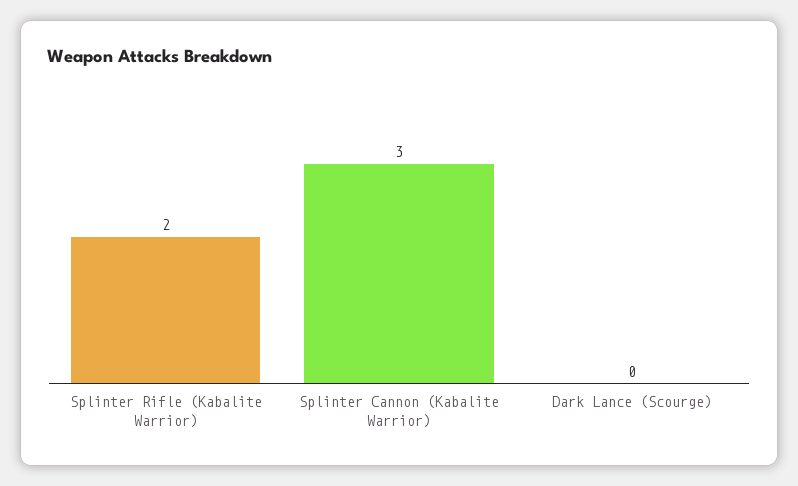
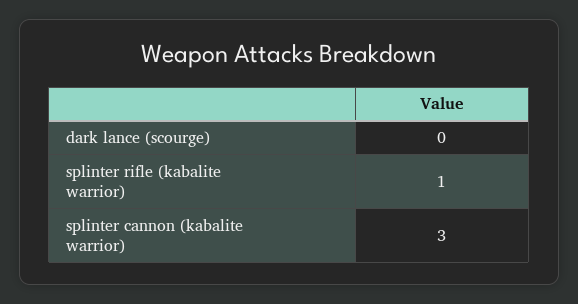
Splinter Rifle (Kabalite Warrior): 2 -> 1

